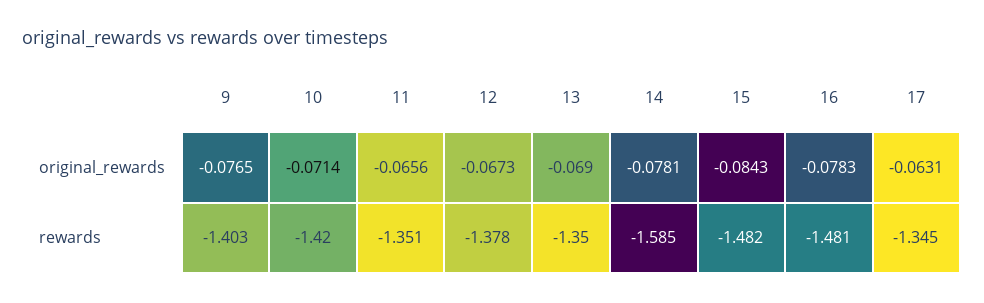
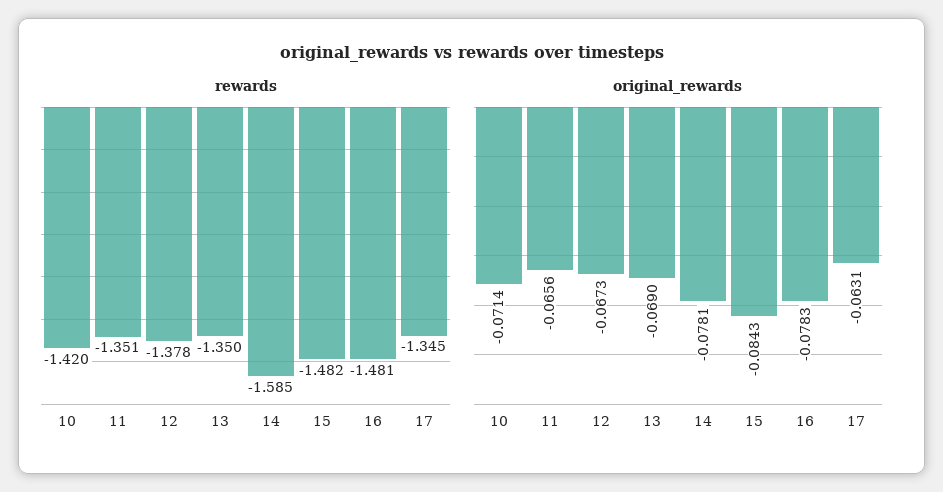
original_rewards, 9: -0.0765 -> none
rewards, 9: -1.403 -> none

